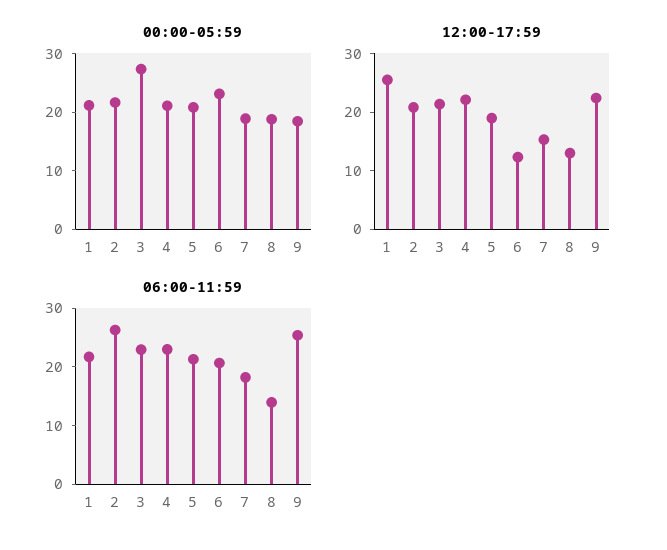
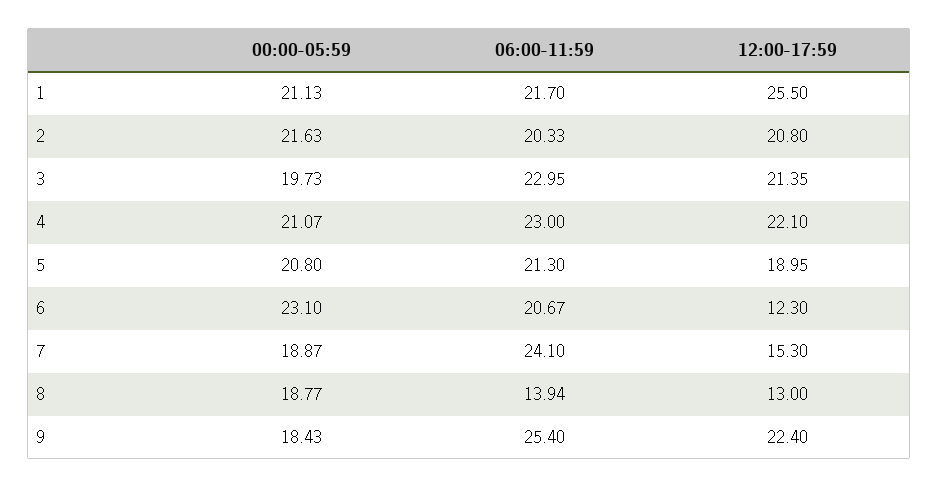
00:00-05:59, 3: 28 -> 19.73
06:00-11:59, 2: 26 -> 20.33
06:00-11:59, 7: 18 -> 24.1

